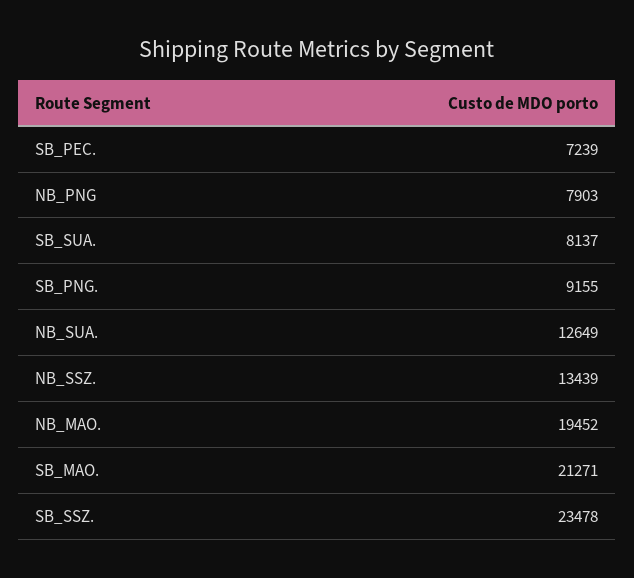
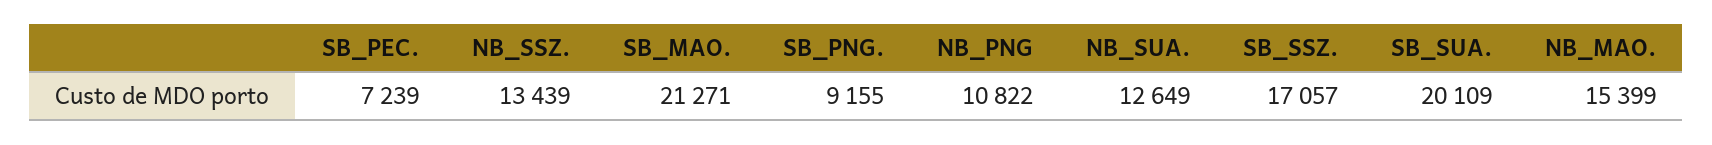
NB_PNG: 7903 -> 10822
SB_SUA.: 8137 -> 20109
NB_MAO.: 19452 -> 15399
SB_SSZ.: 23478 -> 17057

